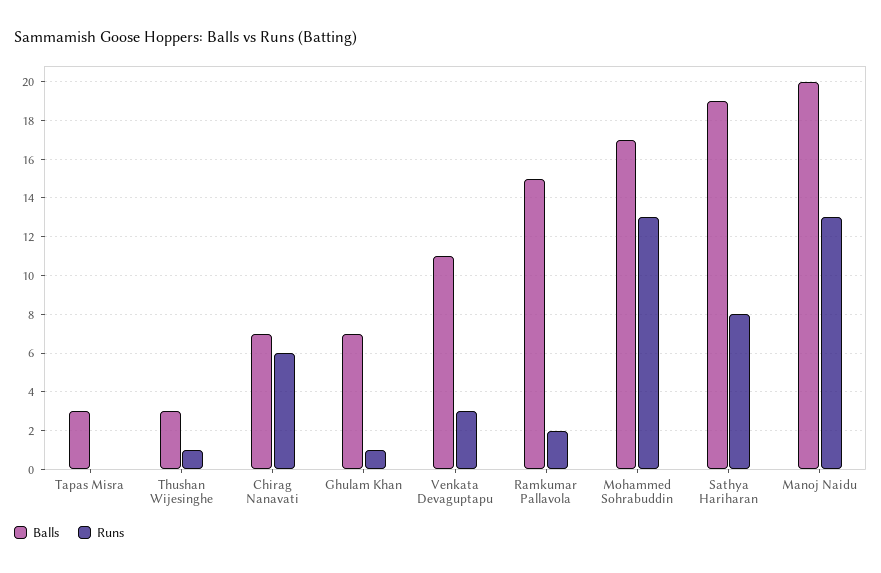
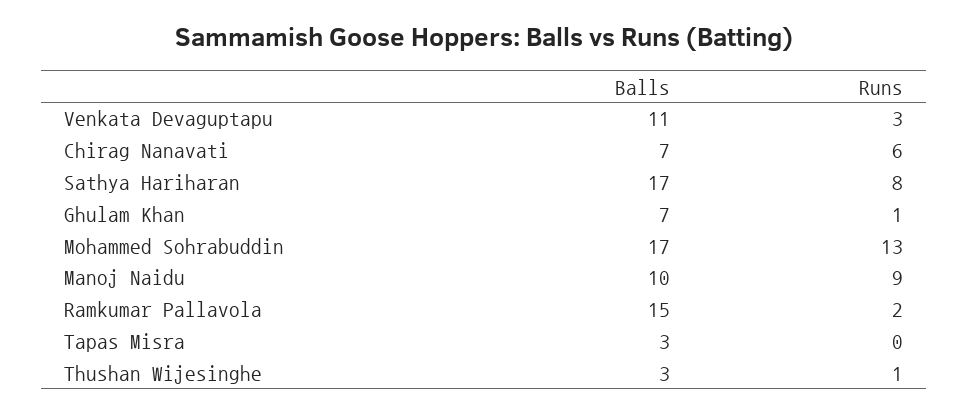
Balls, Sathya Hariharan: 19 -> 17
Balls, Manoj Naidu: 20 -> 10
Runs, Manoj Naidu: 13 -> 9

